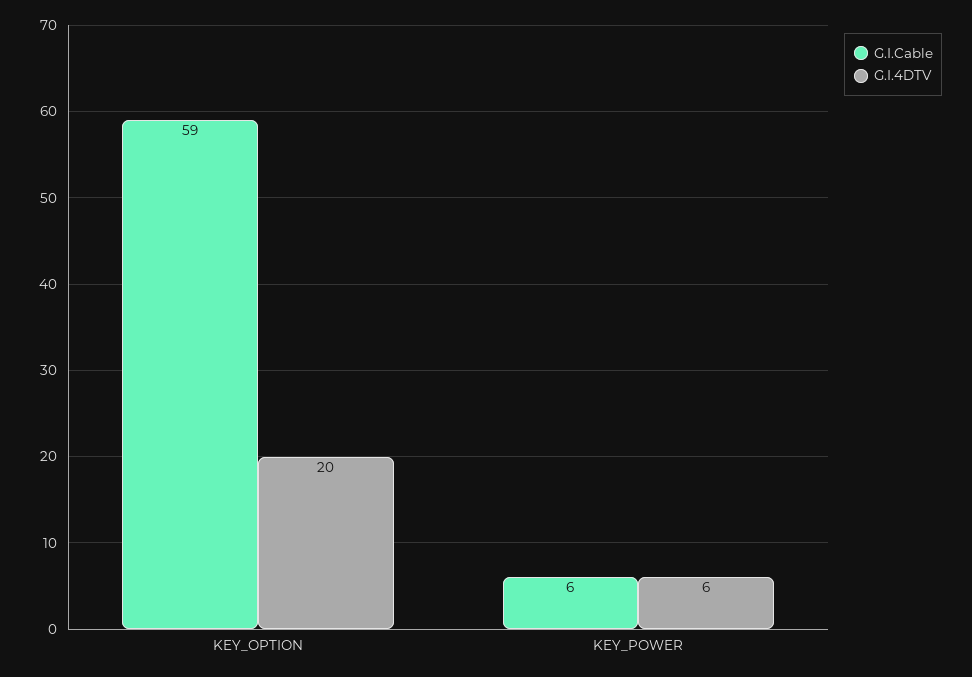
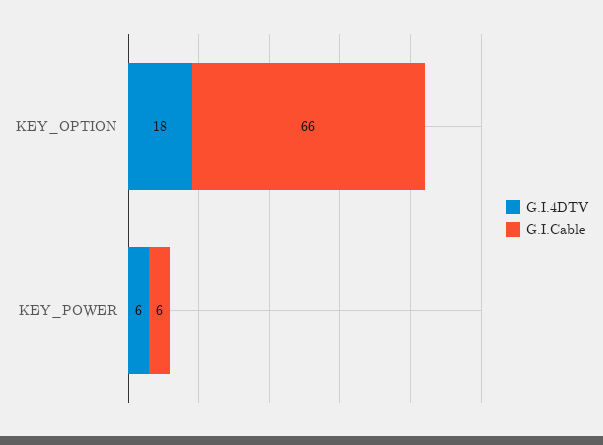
G.I.Cable, KEY_OPTION: 59 -> 66
G.I.4DTV, KEY_OPTION: 20 -> 18

